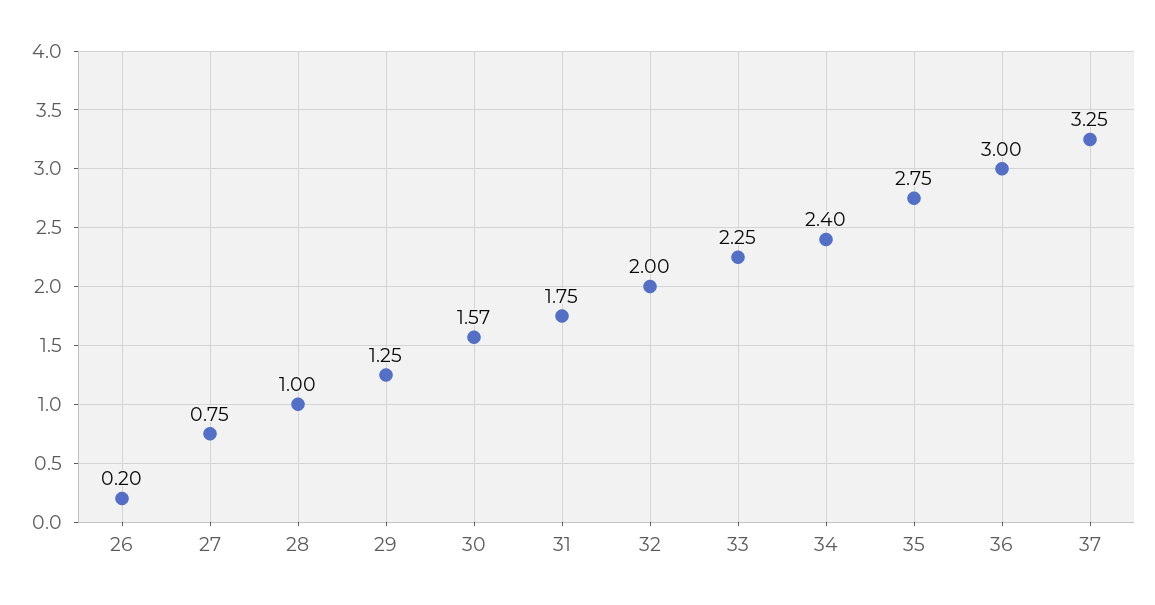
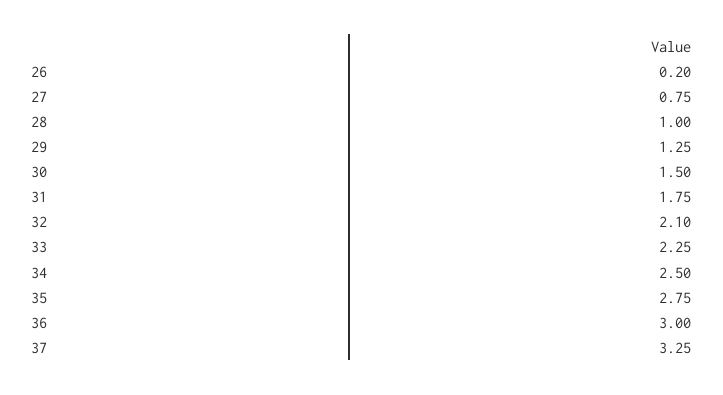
30: 1.57 -> 1.5
32: 2 -> 2.1
34: 2.4 -> 2.5

